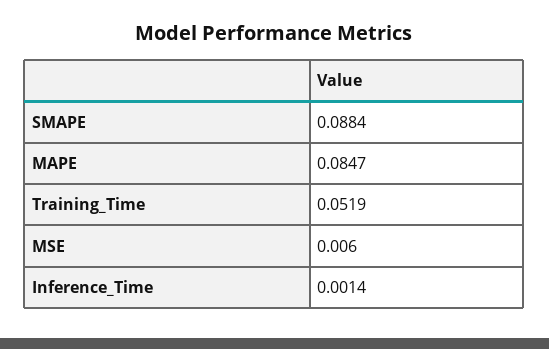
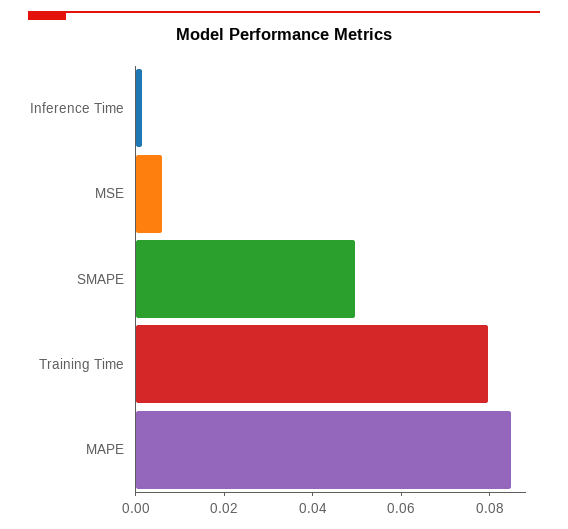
SMAPE: 0.0884 -> 0.05
Training_Time: 0.0519 -> 0.08

